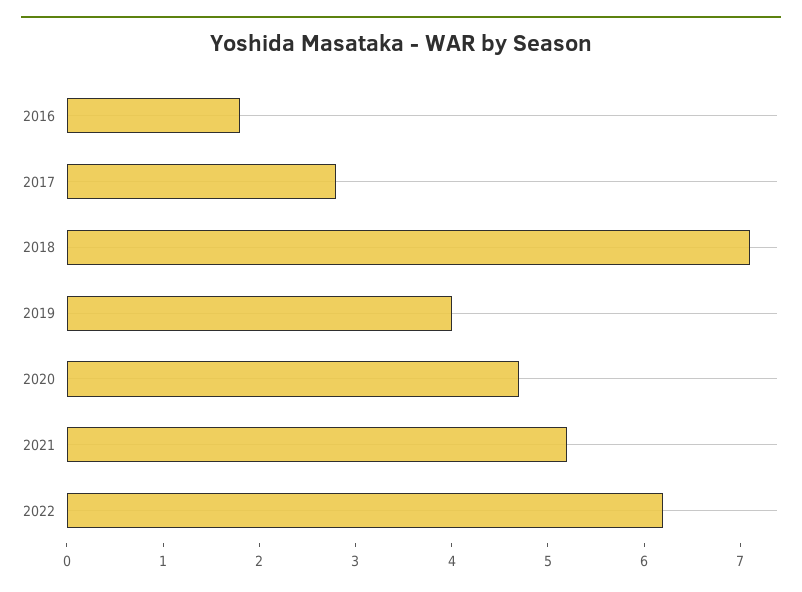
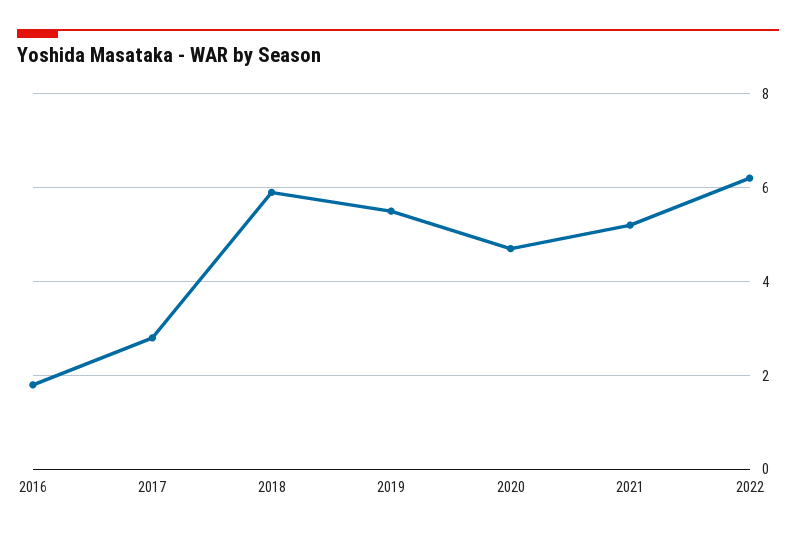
2018: 7.1 -> 6
2019: 4 -> 5.5

